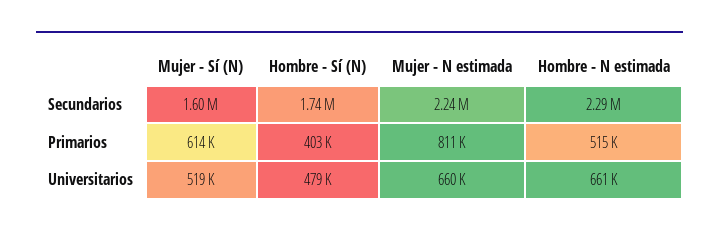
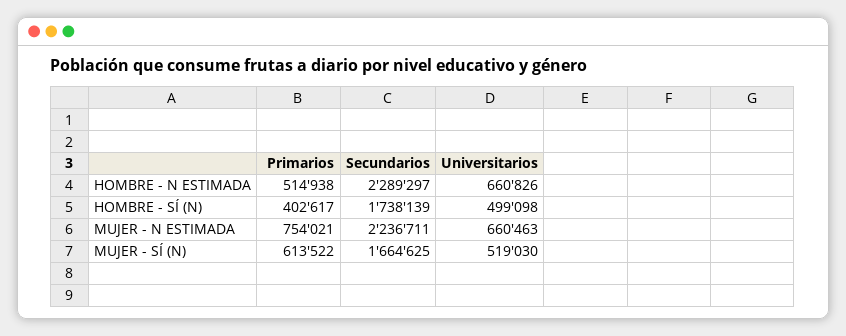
Mujer - Sí (N), Secundarios: 1600000 -> 1664625
Mujer - N estimada, Primarios: 811000 -> 754021
Hombre - Sí (N), Universitarios: 479000 -> 499098

